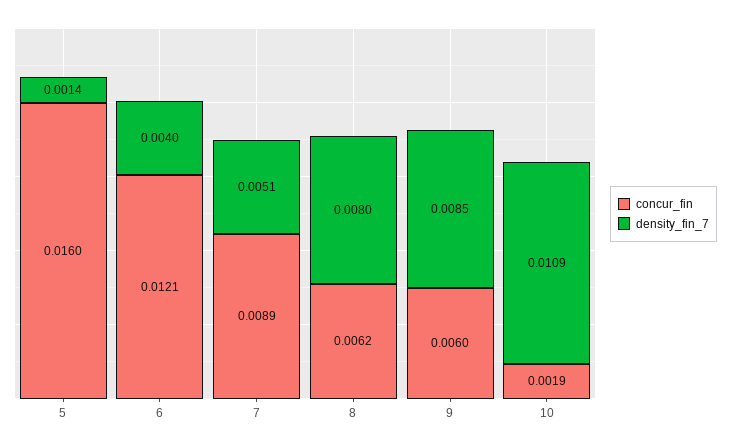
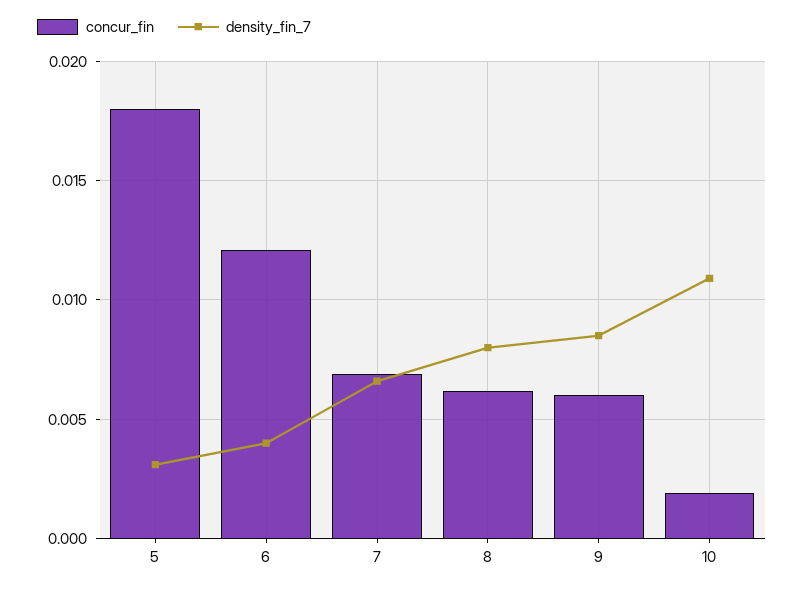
concur_fin, 5: 0.016 -> 0.018
density_fin_7, 5: 0.0014 -> 0.003
concur_fin, 7: 0.0089 -> 0.007
density_fin_7, 7: 0.0051 -> 0.0065

